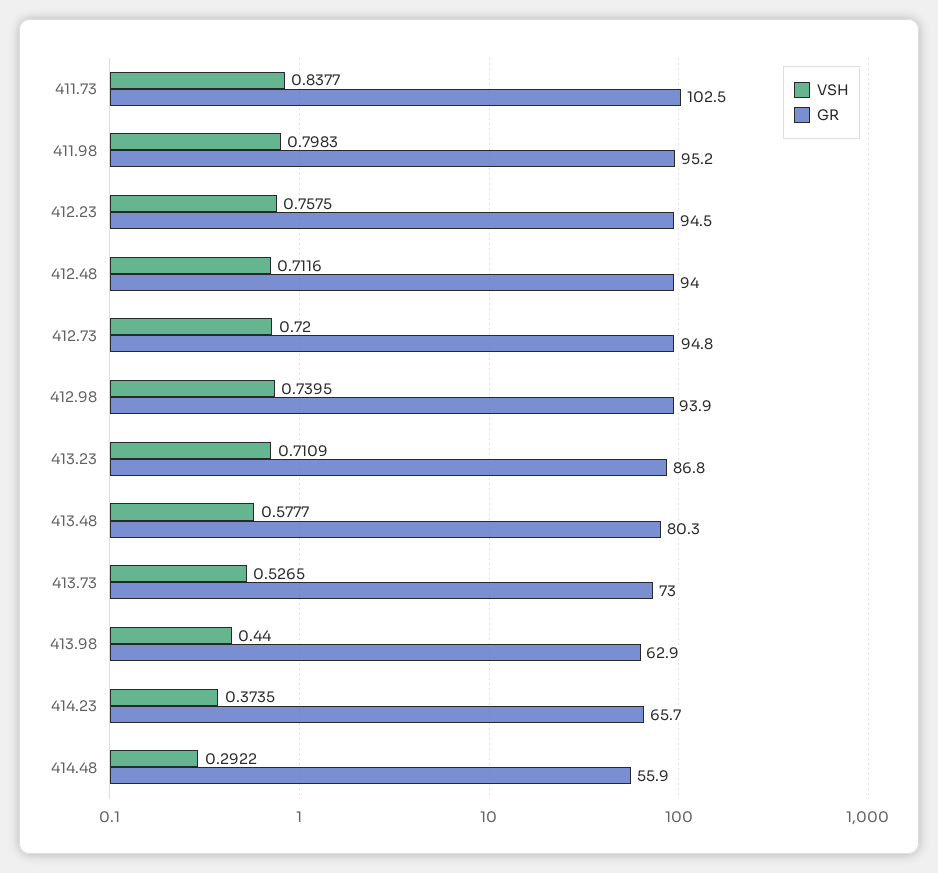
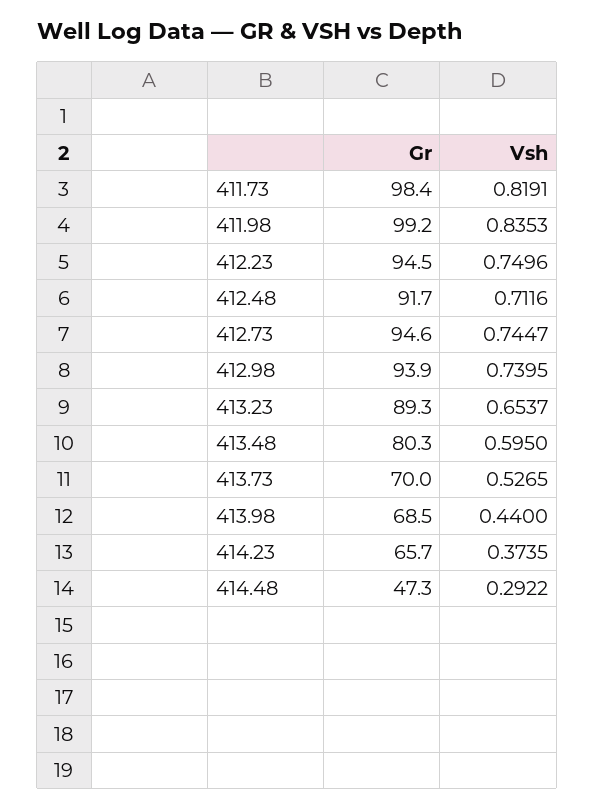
VSH, 411.73: 0.8377 -> 0.8191
GR, 411.73: 102.5 -> 98.4
VSH, 411.98: 0.7983 -> 0.8353
GR, 411.98: 95.2 -> 99.2
VSH, 412.23: 0.7575 -> 0.7496
GR, 412.48: 94 -> 91.7
VSH, 412.73: 0.72 -> 0.7447
GR, 412.73: 94.8 -> 94.6
VSH, 413.23: 0.7109 -> 0.6537
GR, 413.23: 86.8 -> 89.3
VSH, 413.48: 0.5777 -> 0.595
GR, 413.73: 73 -> 70
GR, 413.98: 62.9 -> 68.5
GR, 414.48: 55.9 -> 47.3

